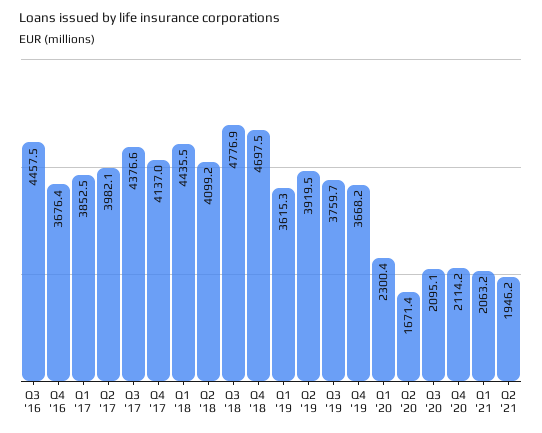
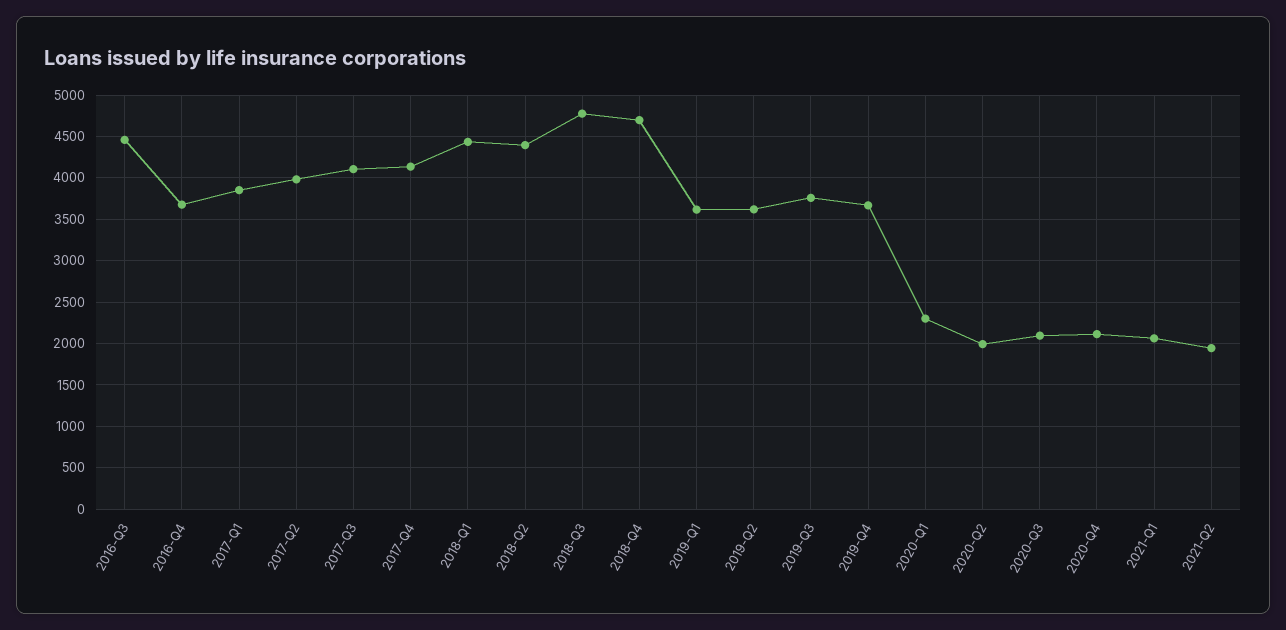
Q3 '17: 4376.6 -> 4100
Q2 '18: 4099.2 -> 4400
Q2 '19: 3919.5 -> 3600
Q2 '20: 1671.4 -> 2000

